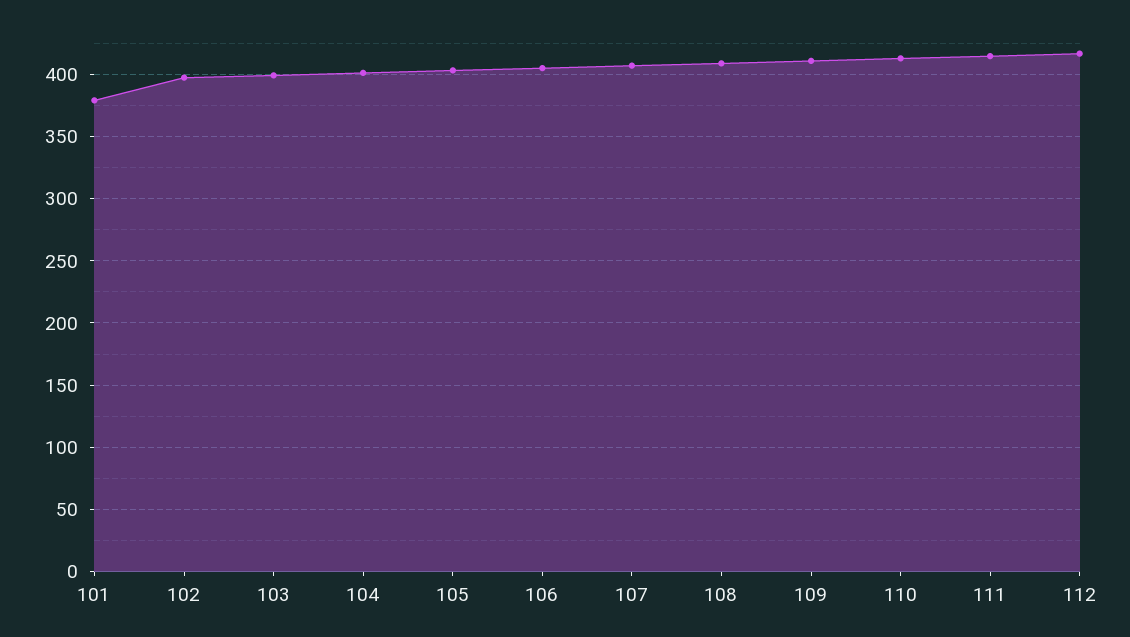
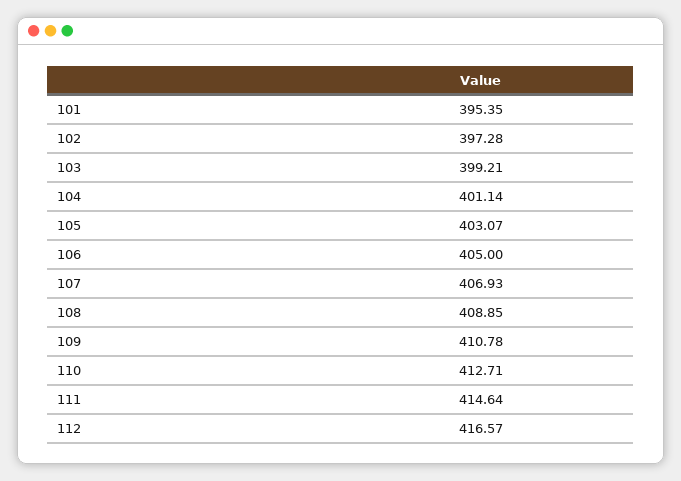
101: 380 -> 395.35

